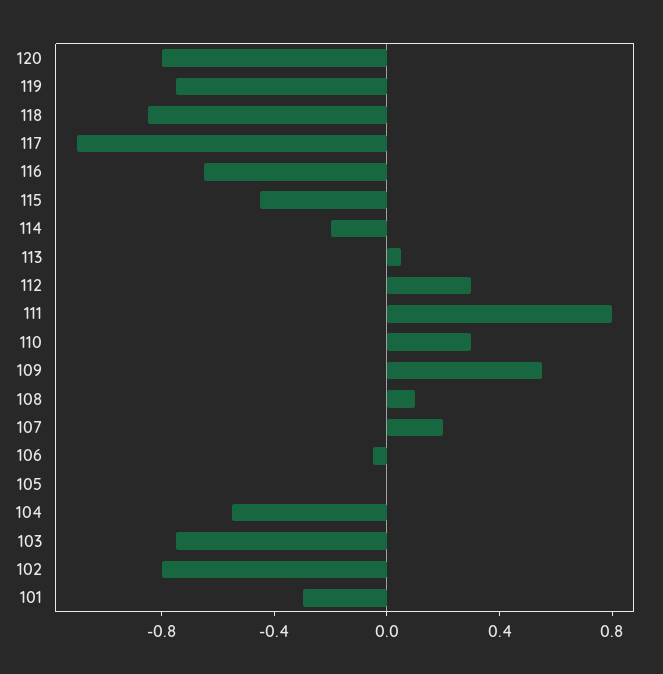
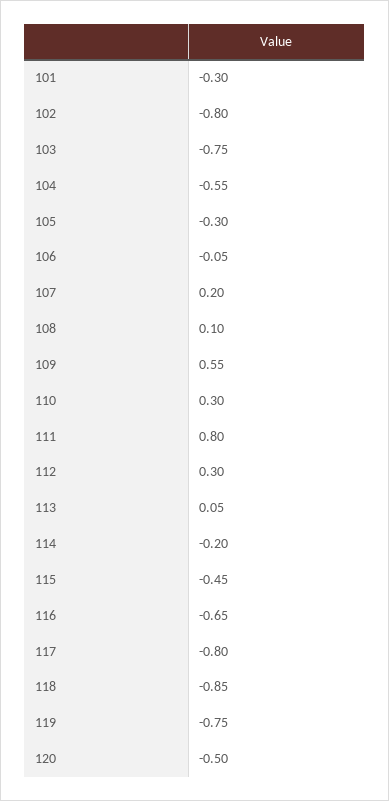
120: -0.8 -> -0.5
117: -1.1 -> -0.8
105: 0 -> -0.3

